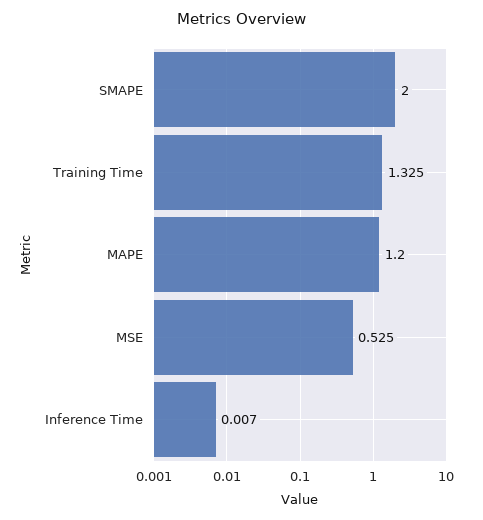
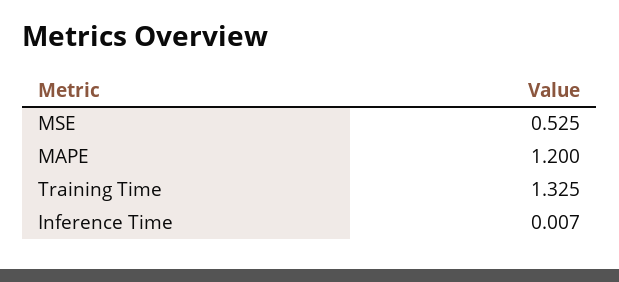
SMAPE: 2 -> none

